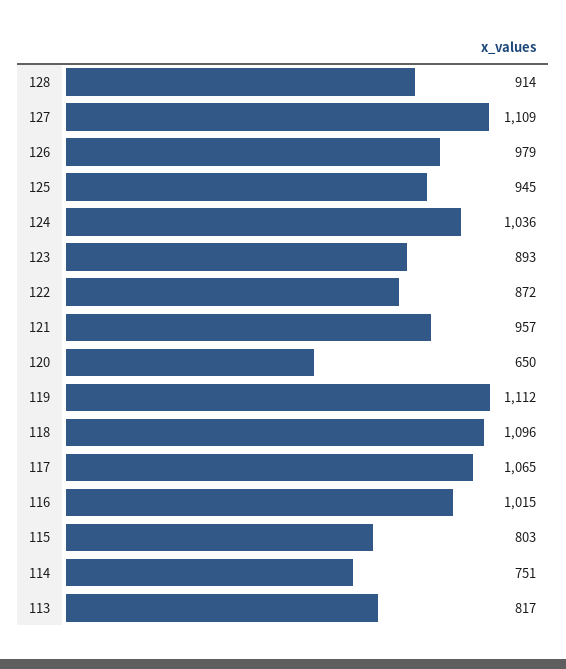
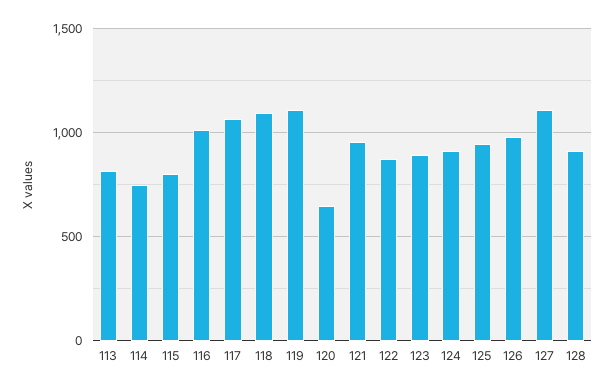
124: 1036 -> 900

